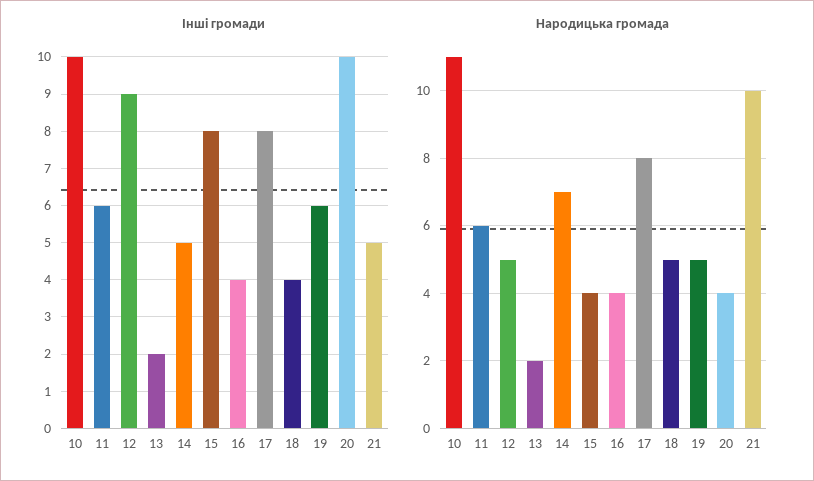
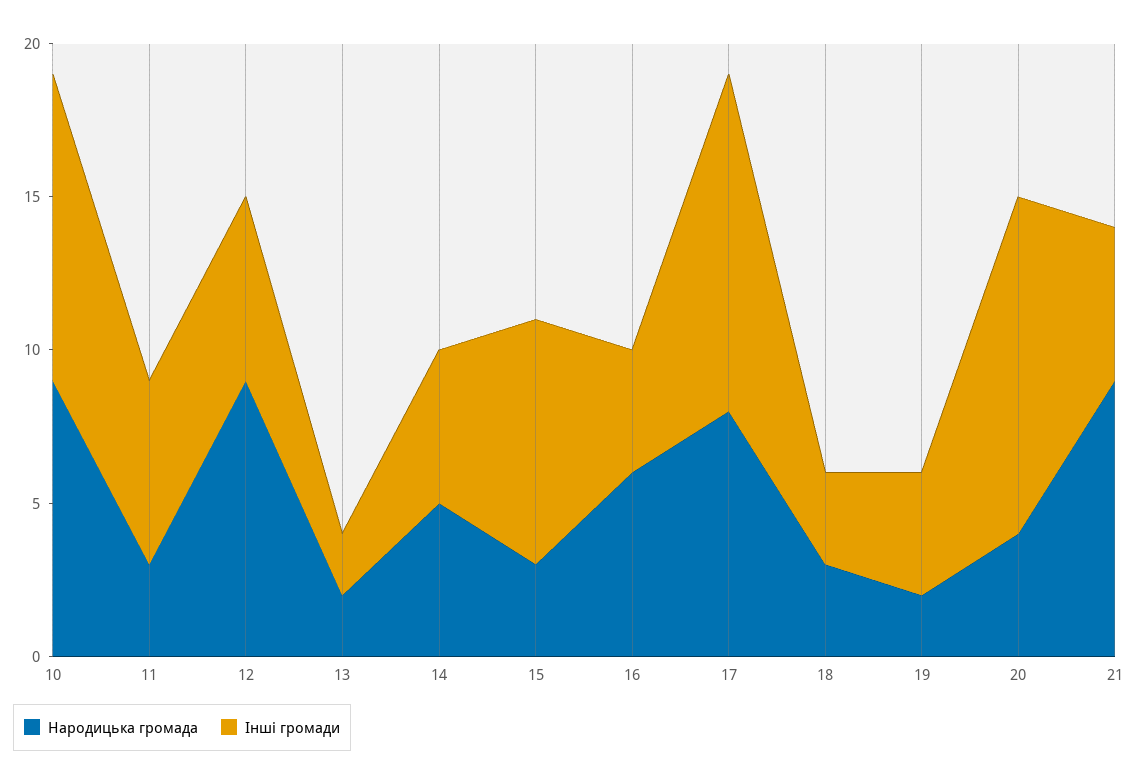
Інші громади, 12: 9 -> 6
Інші громади, 17: 8 -> 11
Інші громади, 18: 4 -> 3
Інші громади, 19: 6 -> 4
Інші громади, 20: 10 -> 11
Народицька громада, 10: 11 -> 9
Народицька громада, 11: 6 -> 3
Народицька громада, 12: 5 -> 9
Народицька громада, 14: 7 -> 5
Народицька громада, 15: 4 -> 3
Народицька громада, 16: 4 -> 6
Народицька громада, 18: 5 -> 3
Народицька громада, 19: 5 -> 2
Народицька громада, 21: 10 -> 9

